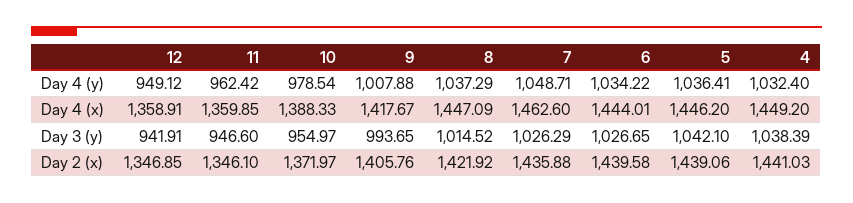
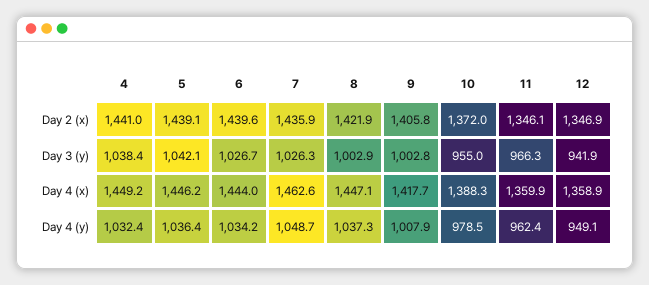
11, Day 3 (y): 946.6 -> 966.3
9, Day 3 (y): 993.65 -> 1002.8
8, Day 3 (y): 1014.52 -> 1002.9

